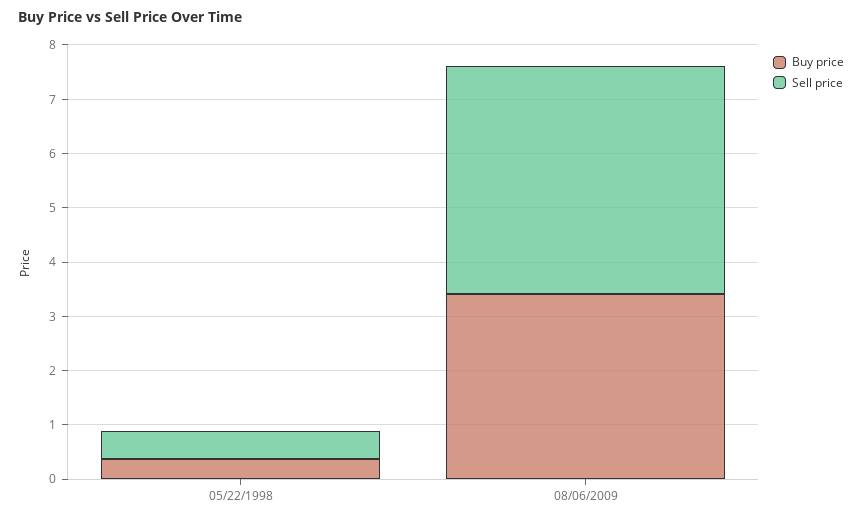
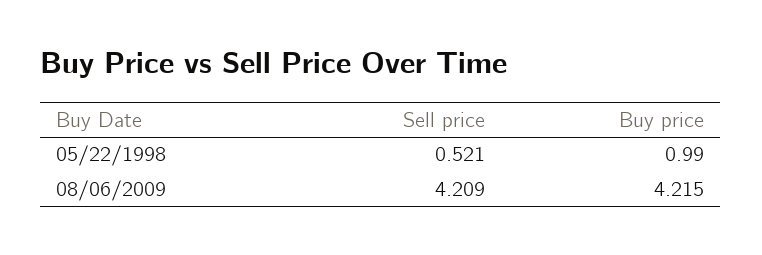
Buy price, 05/22/1998: 0.4 -> 0.99
Buy price, 08/06/2009: 3.4 -> 4.215

